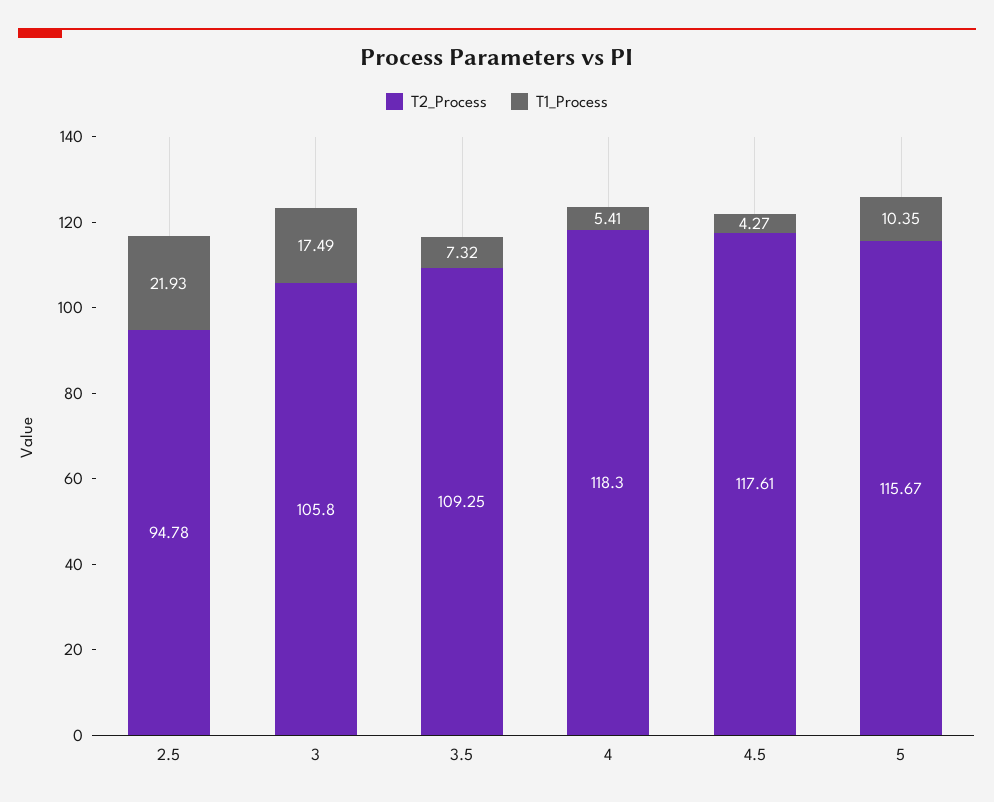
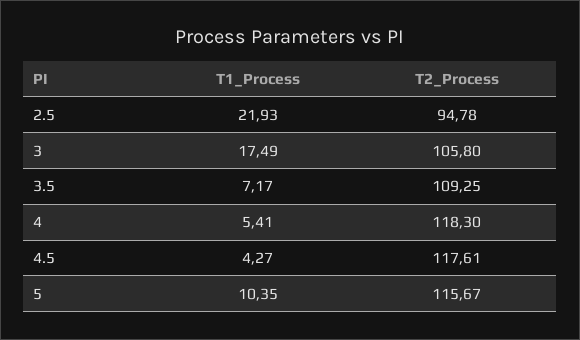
T1_Process, 3.5: 7.32 -> 7.17

